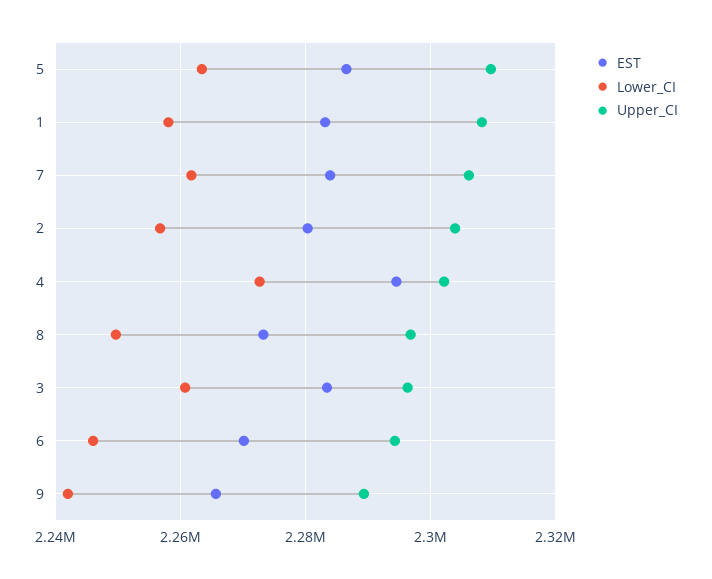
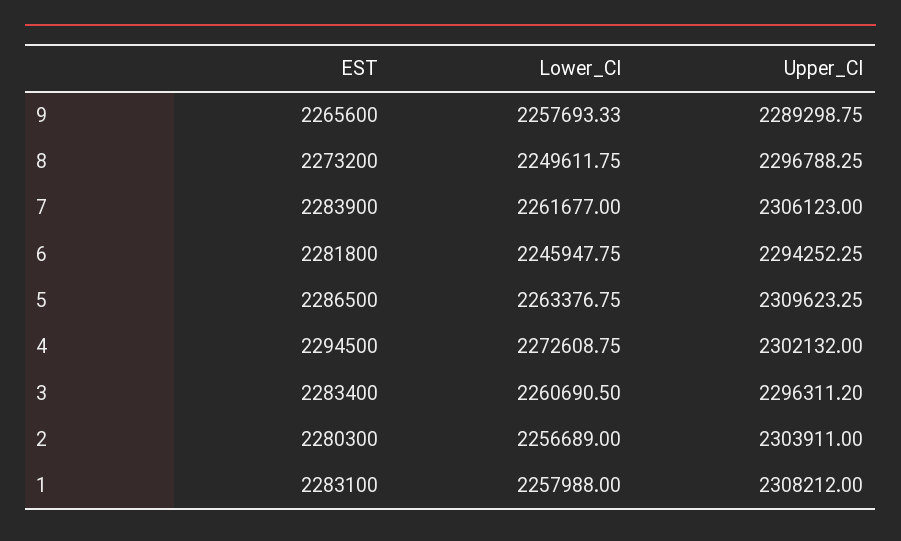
EST, 6: 2270000 -> 2281800
Lower_CI, 9: 2242000 -> 2257693.33

